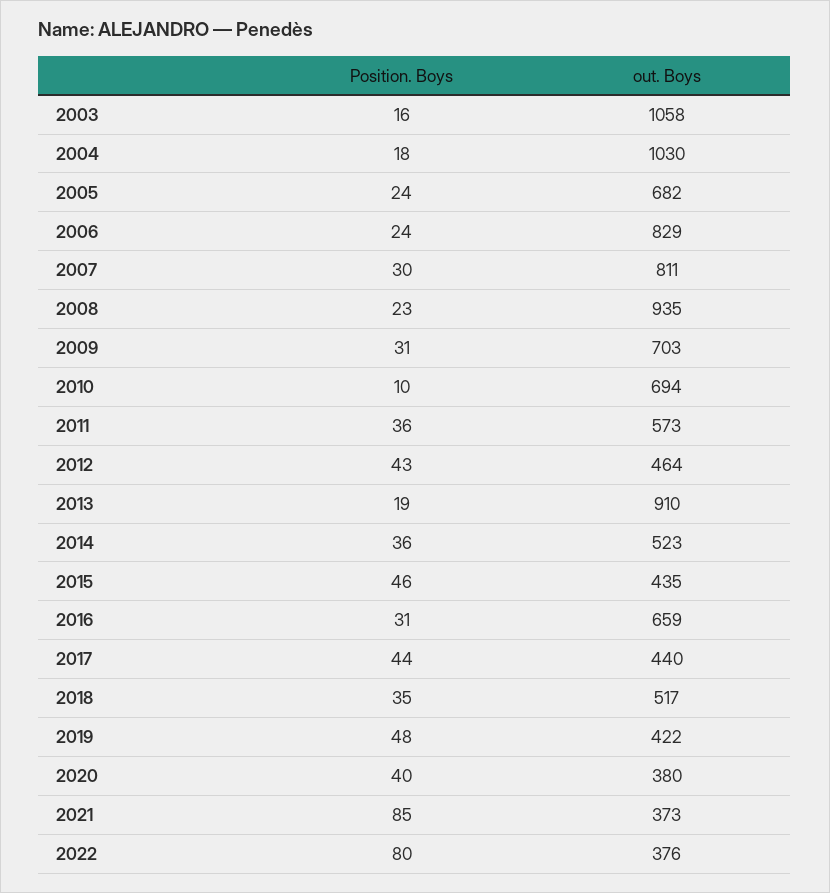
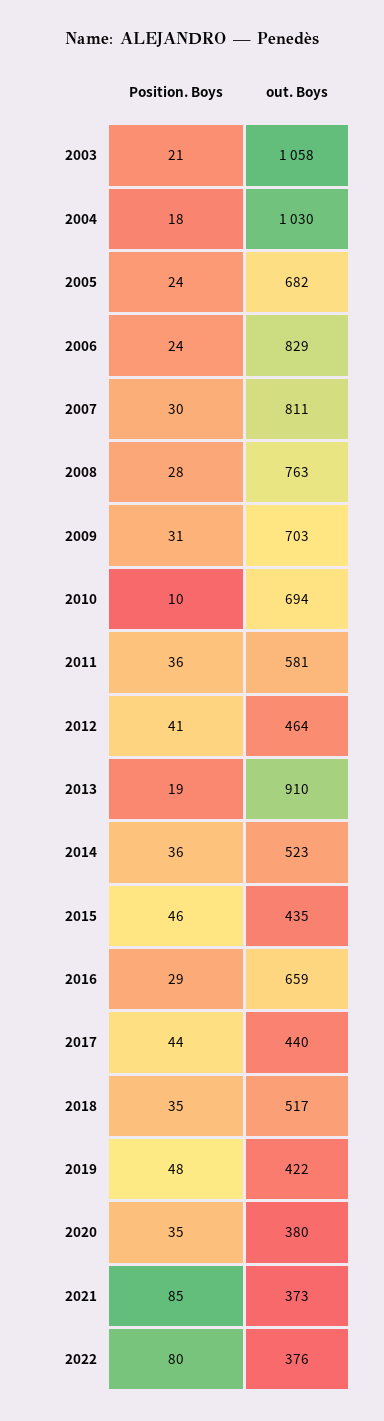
Position. Boys, 2003: 16 -> 21
Position. Boys, 2008: 23 -> 28
out. Boys, 2008: 935 -> 763
out. Boys, 2011: 573 -> 581
Position. Boys, 2012: 43 -> 41
Position. Boys, 2016: 31 -> 29
Position. Boys, 2020: 40 -> 35

